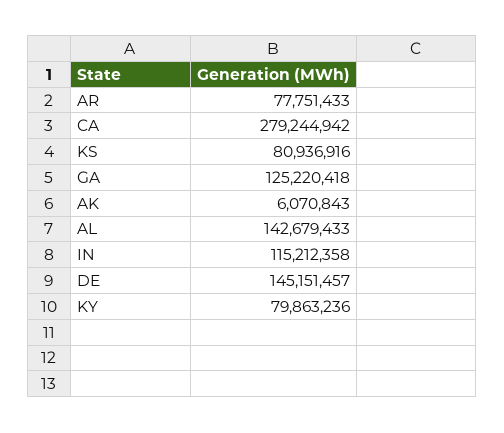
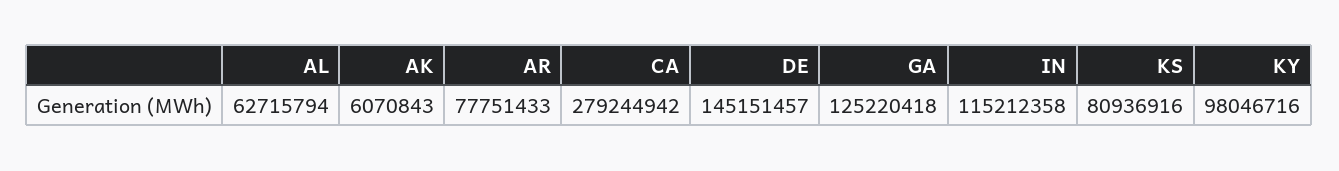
AL: 142679433 -> 62715794
KY: 79863236 -> 98046716

